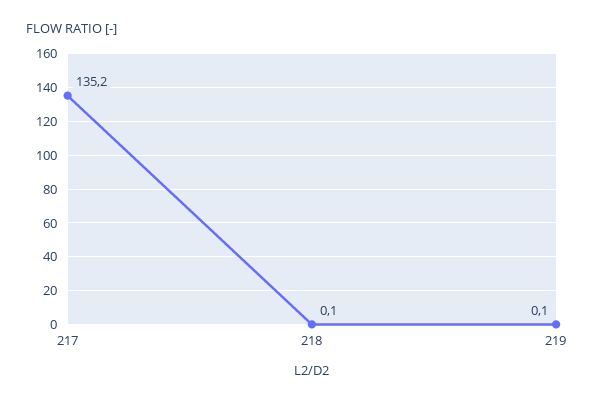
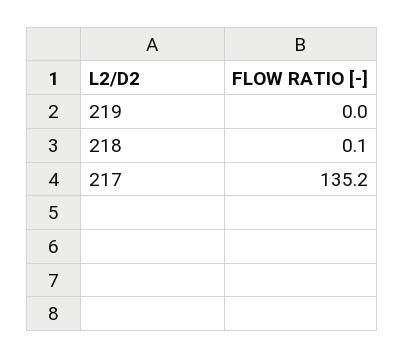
219: 0.1 -> 0

